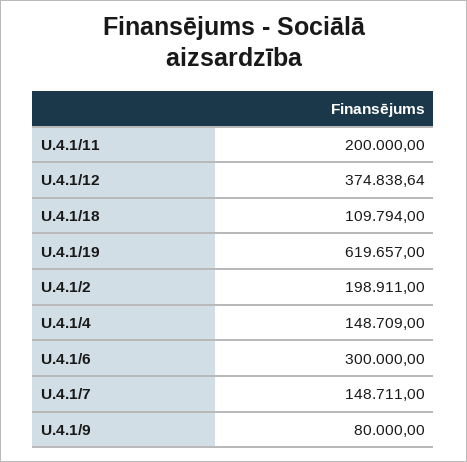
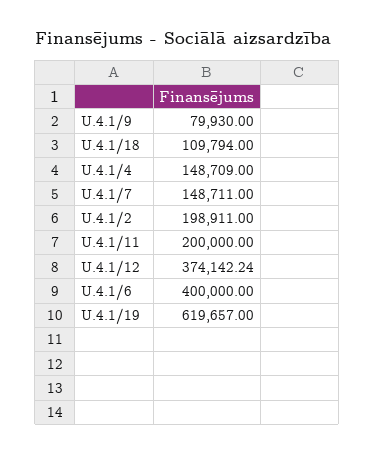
U.4.1/12: 374838.64 -> 374142.24
U.4.1/6: 300000 -> 400000
U.4.1/9: 80000 -> 79930

